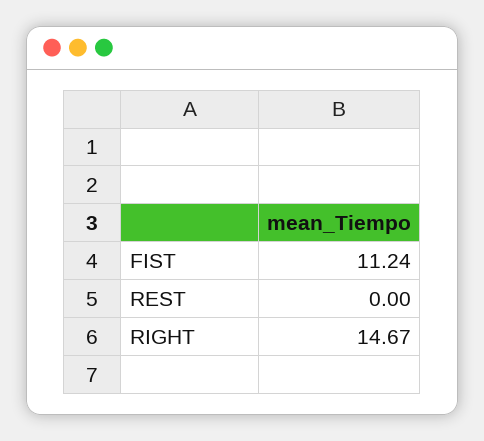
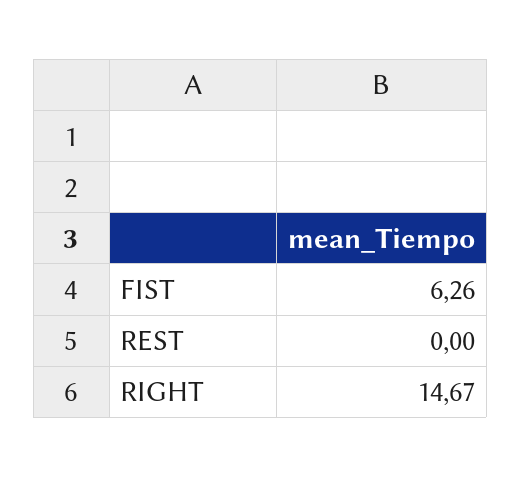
FIST: 11.24 -> 6.26

